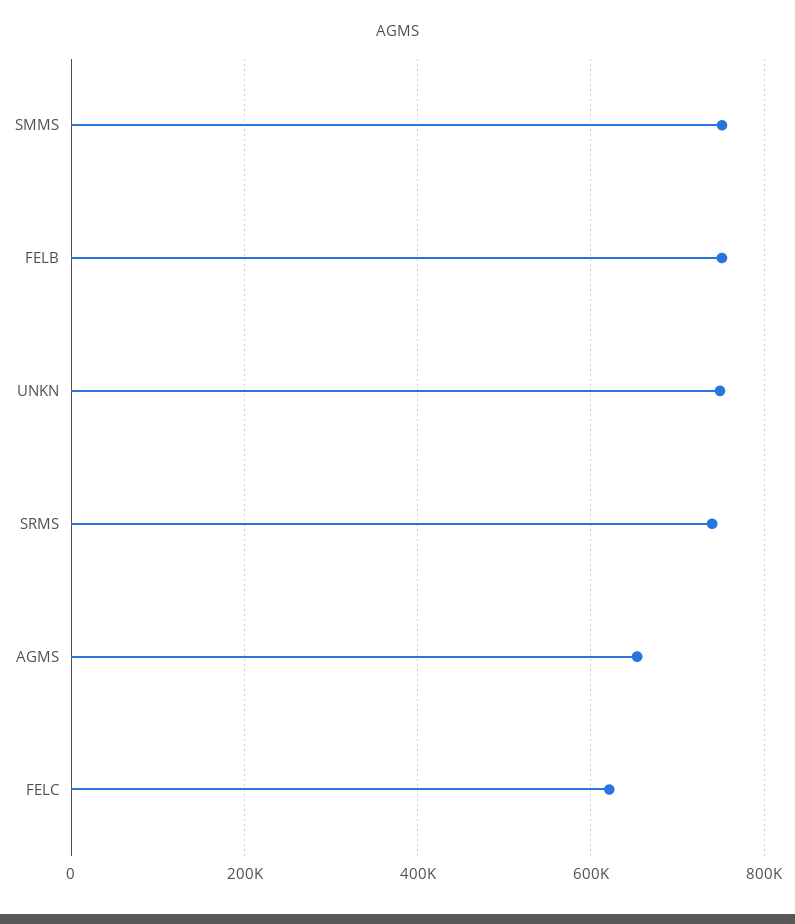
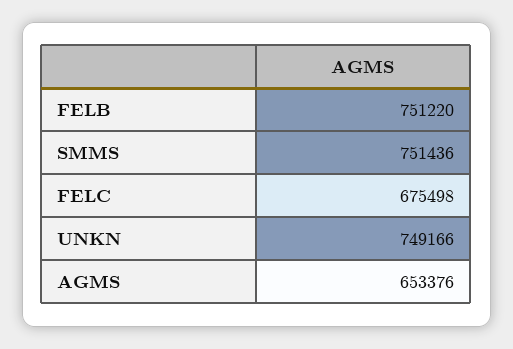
SRMS: 740000 -> none
FELC: 620000 -> 675498

